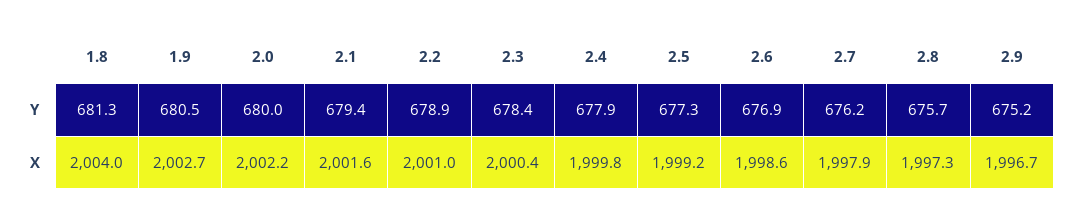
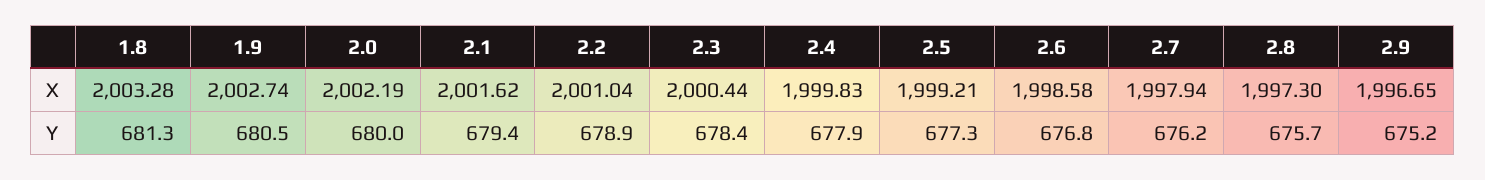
2.6, Y: 676.9 -> 676.8
1.8, X: 2004 -> 2003.28

